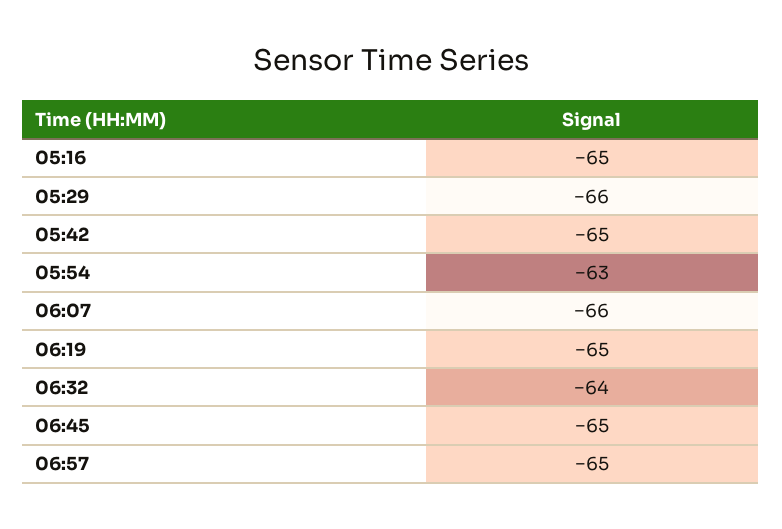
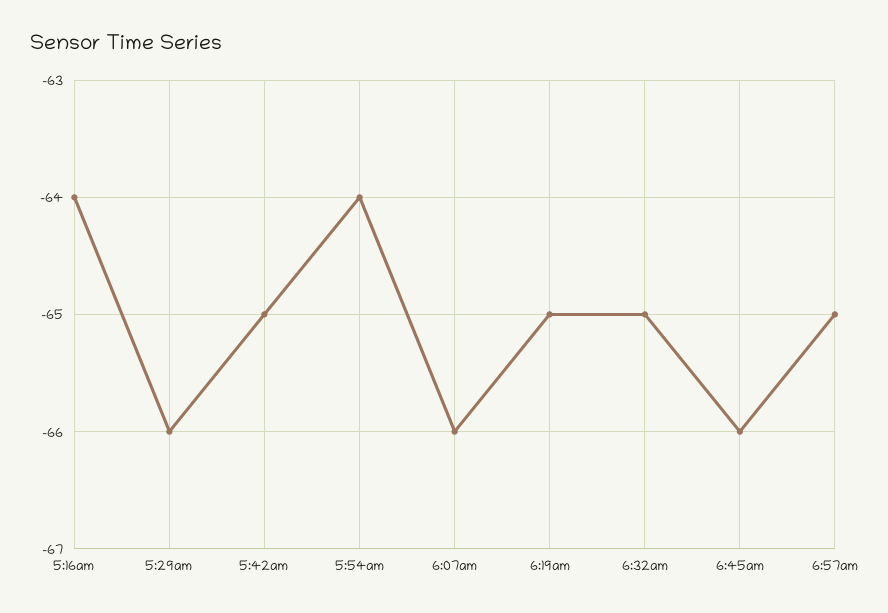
05:16: -65 -> -64
05:54: -63 -> -64
06:32: -64 -> -65
06:45: -65 -> -66

